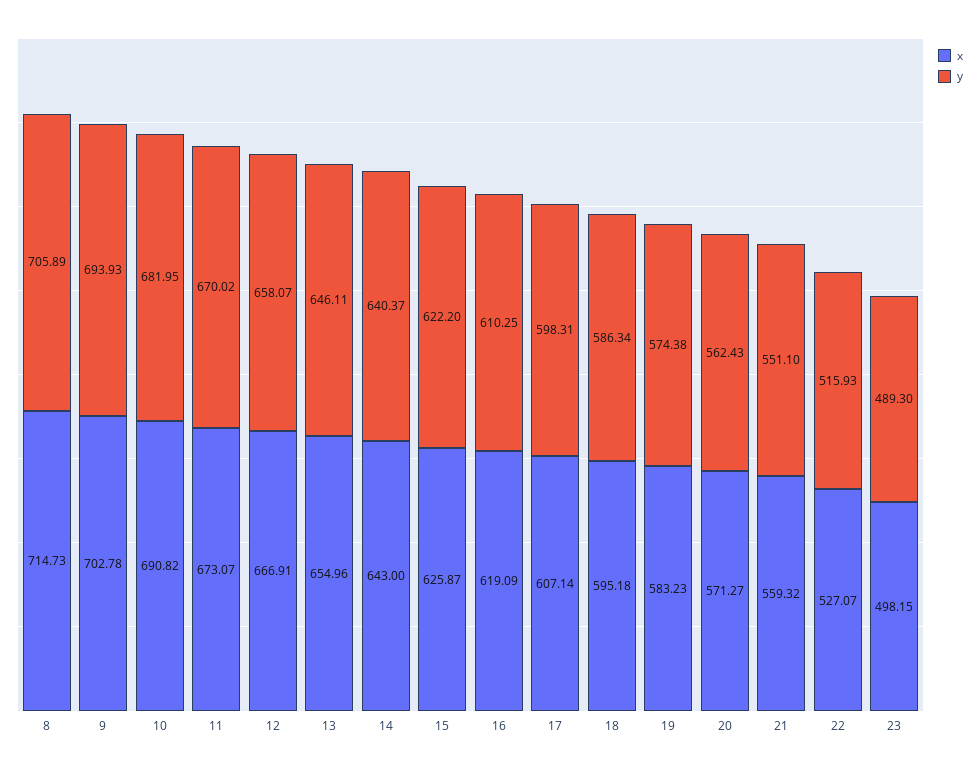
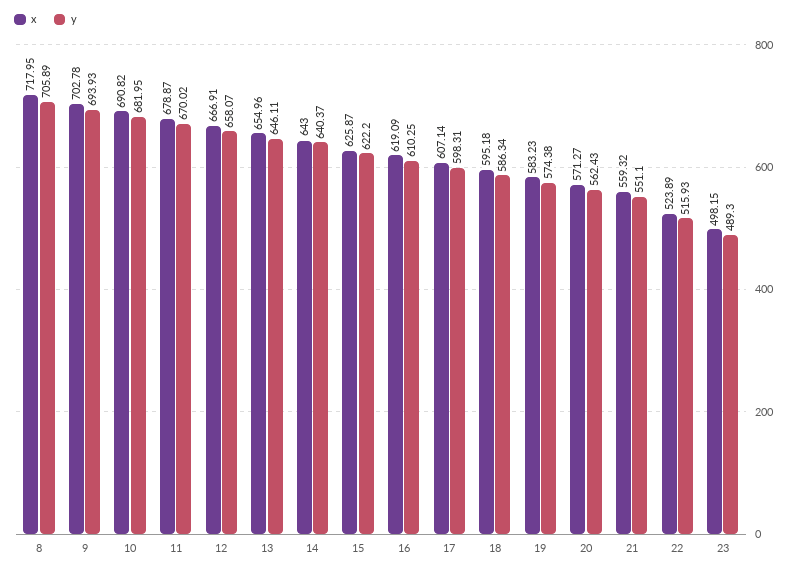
x, 8: 714.73 -> 717.95
x, 11: 673.07 -> 678.87
x, 22: 527.07 -> 523.89

